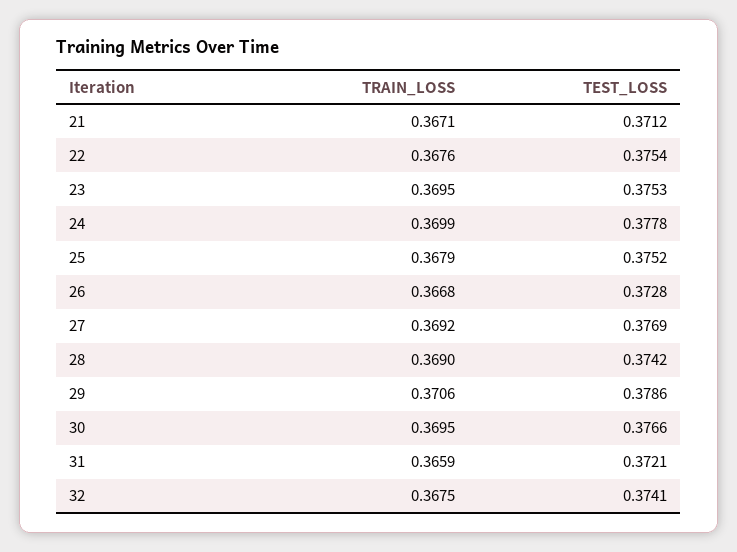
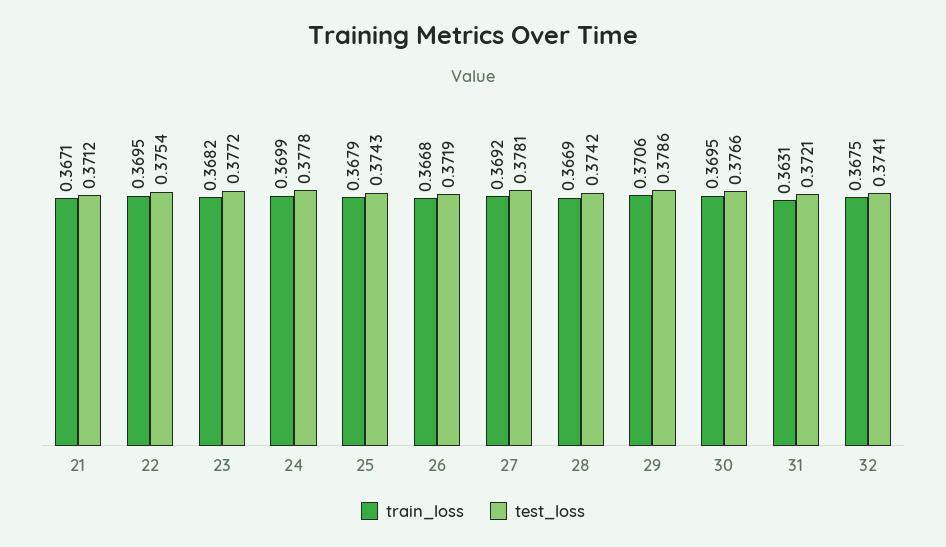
TRAIN_LOSS, 22: 0.3676 -> 0.3695
TRAIN_LOSS, 23: 0.3695 -> 0.3682
TEST_LOSS, 23: 0.3753 -> 0.3772
TEST_LOSS, 25: 0.3752 -> 0.3743
TEST_LOSS, 26: 0.3728 -> 0.3719
TEST_LOSS, 27: 0.3769 -> 0.3781
TRAIN_LOSS, 28: 0.369 -> 0.3669
TRAIN_LOSS, 31: 0.3659 -> 0.3631

